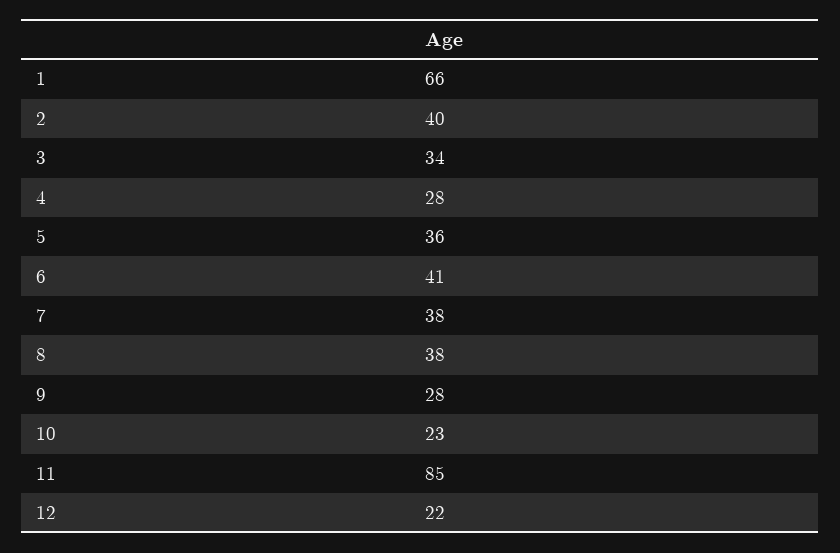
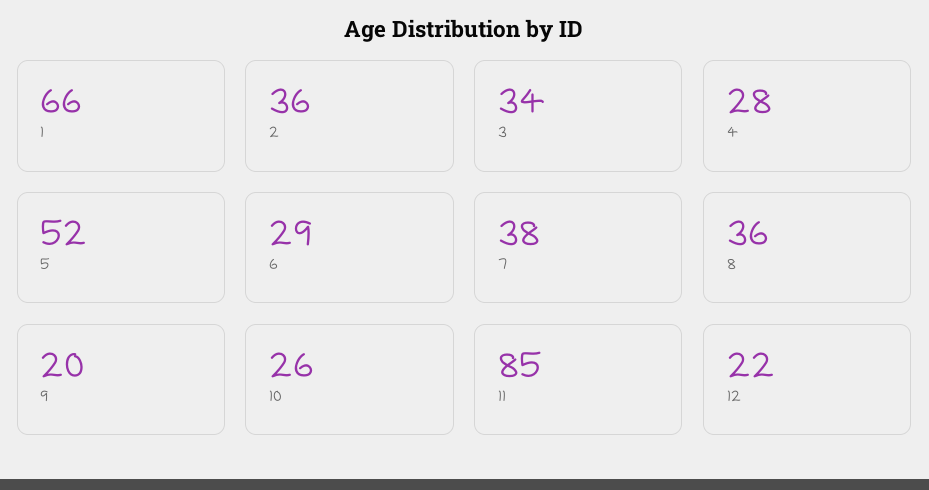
2: 40 -> 36
5: 36 -> 52
6: 41 -> 29
8: 38 -> 36
9: 28 -> 20
10: 23 -> 26

